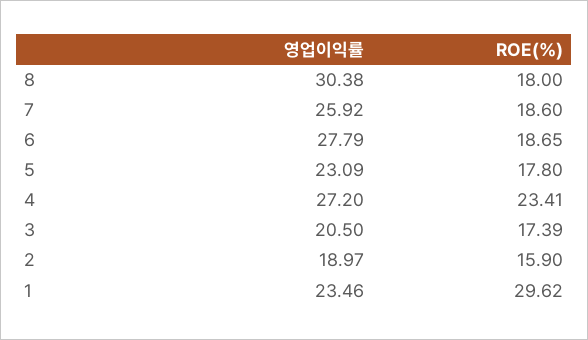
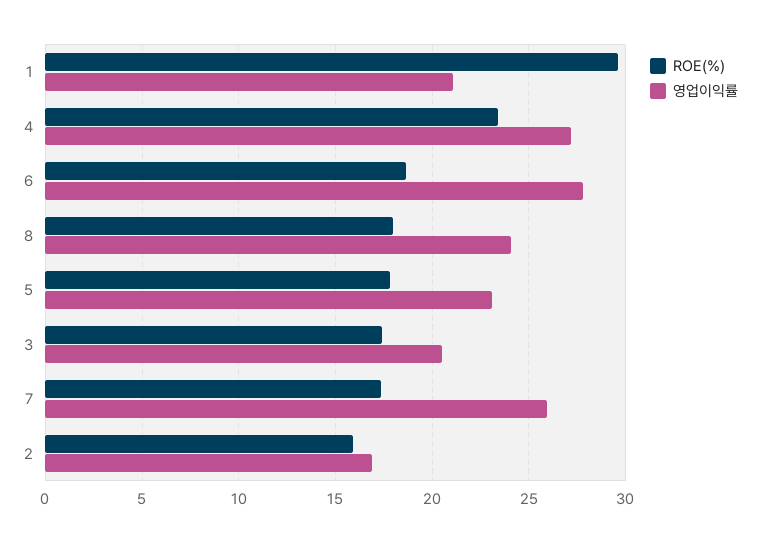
영업이익률, 8: 30.38 -> 24
ROE(%), 7: 18.6 -> 17.5
영업이익률, 2: 18.97 -> 17
영업이익률, 1: 23.46 -> 21

